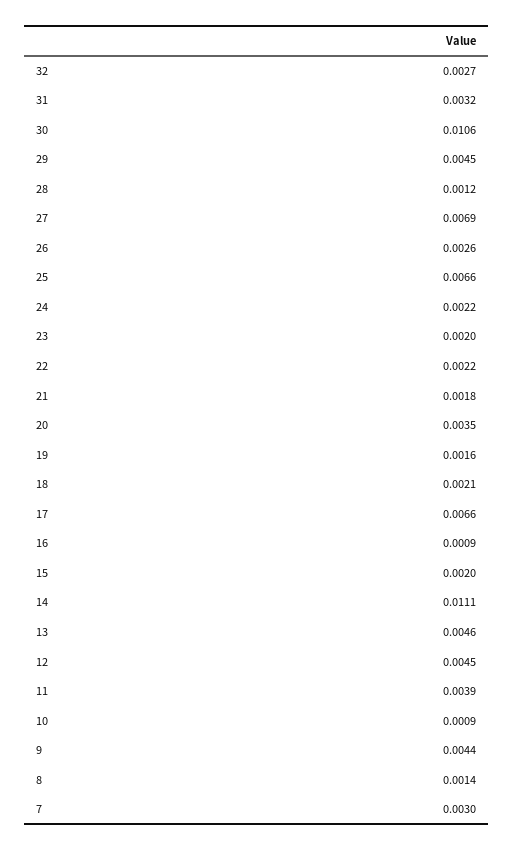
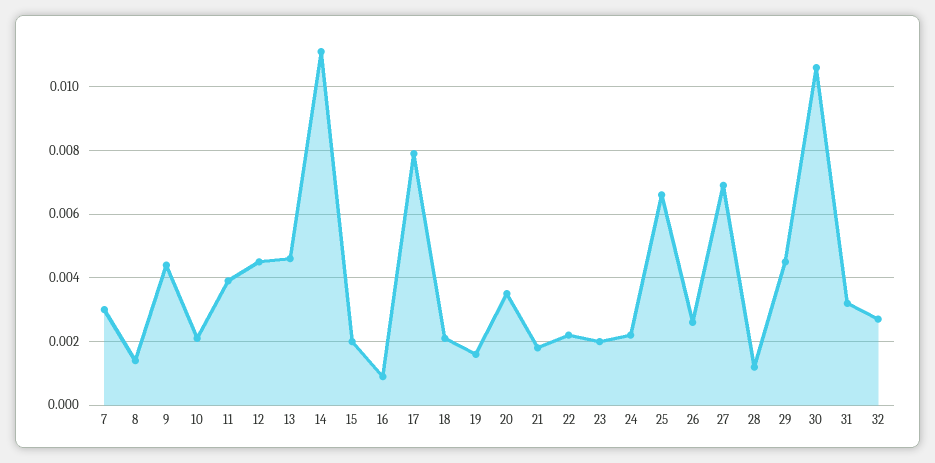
17: 0.0066 -> 0.008
10: 0.0009 -> 0.002

